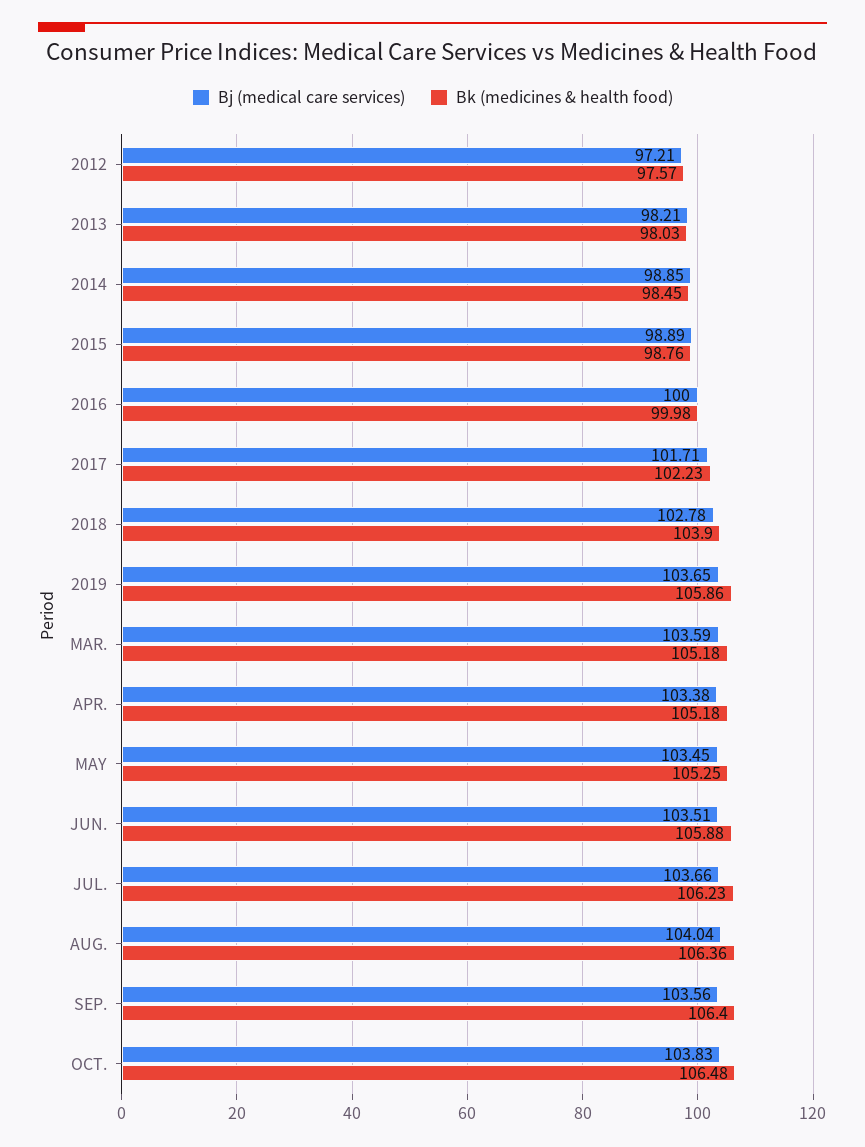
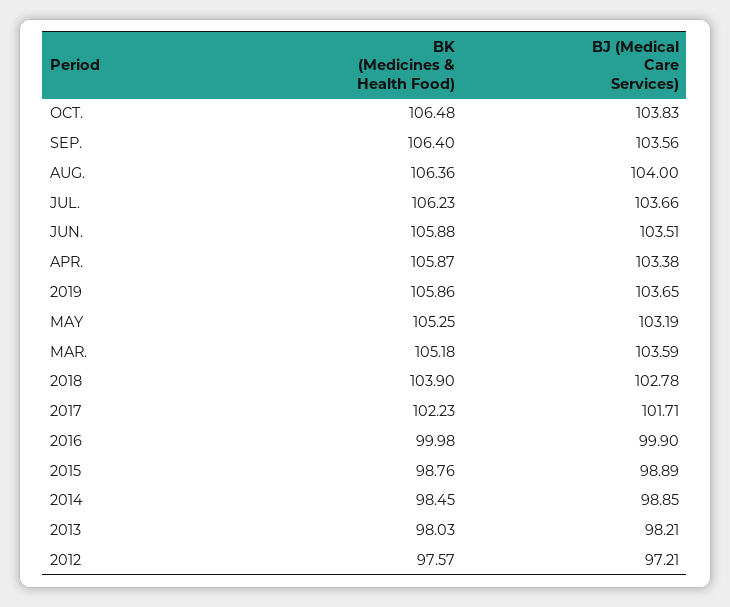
Bj (medical care services), 2016: 100 -> 99.9
Bk (medicines & health food), APR.: 105.18 -> 105.87
Bj (medical care services), MAY: 103.45 -> 103.19
Bj (medical care services), AUG.: 104.04 -> 104

